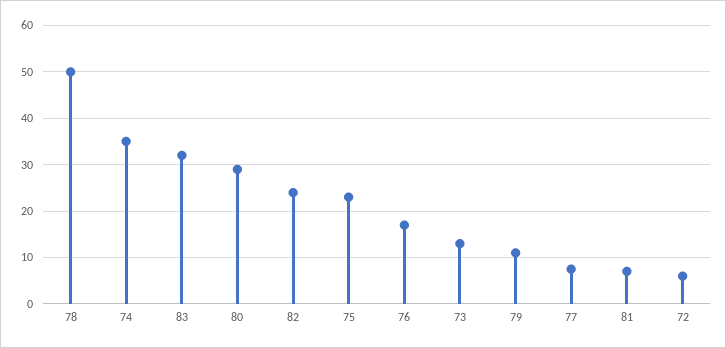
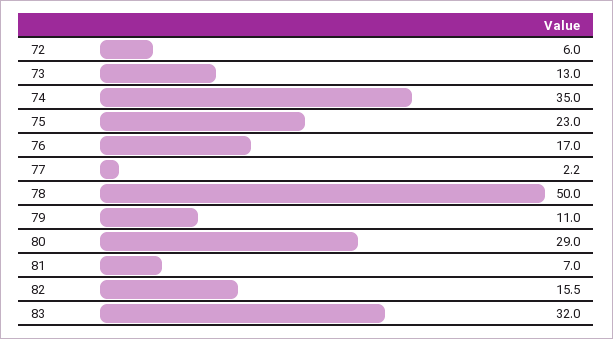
82: 24 -> 15.5
77: 8 -> 2.2

